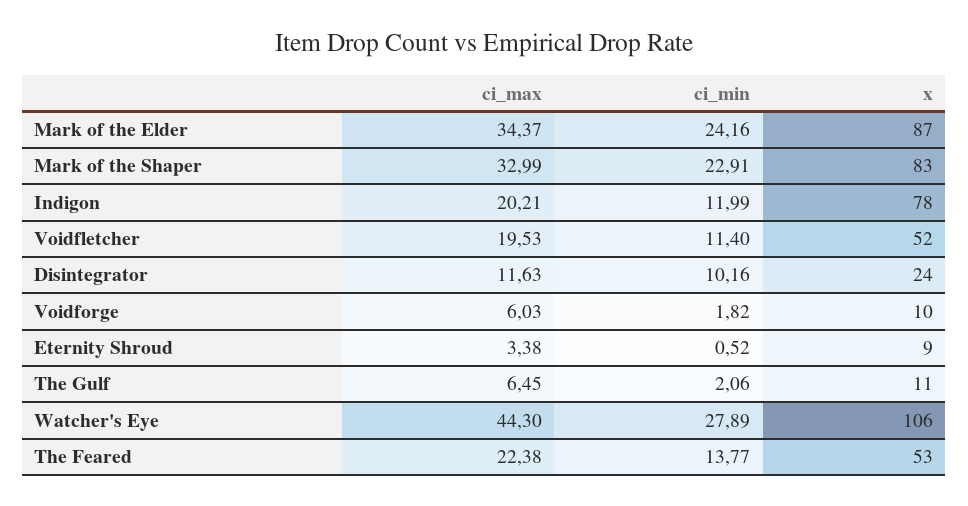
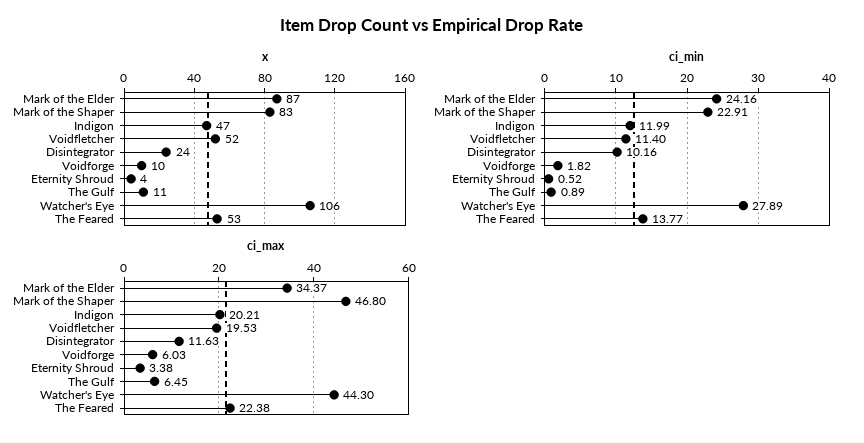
ci_max, Mark of the Shaper: 32.99 -> 46.8
x, Indigon: 78 -> 47
x, Eternity Shroud: 9 -> 4
ci_min, The Gulf: 2.06 -> 0.89

